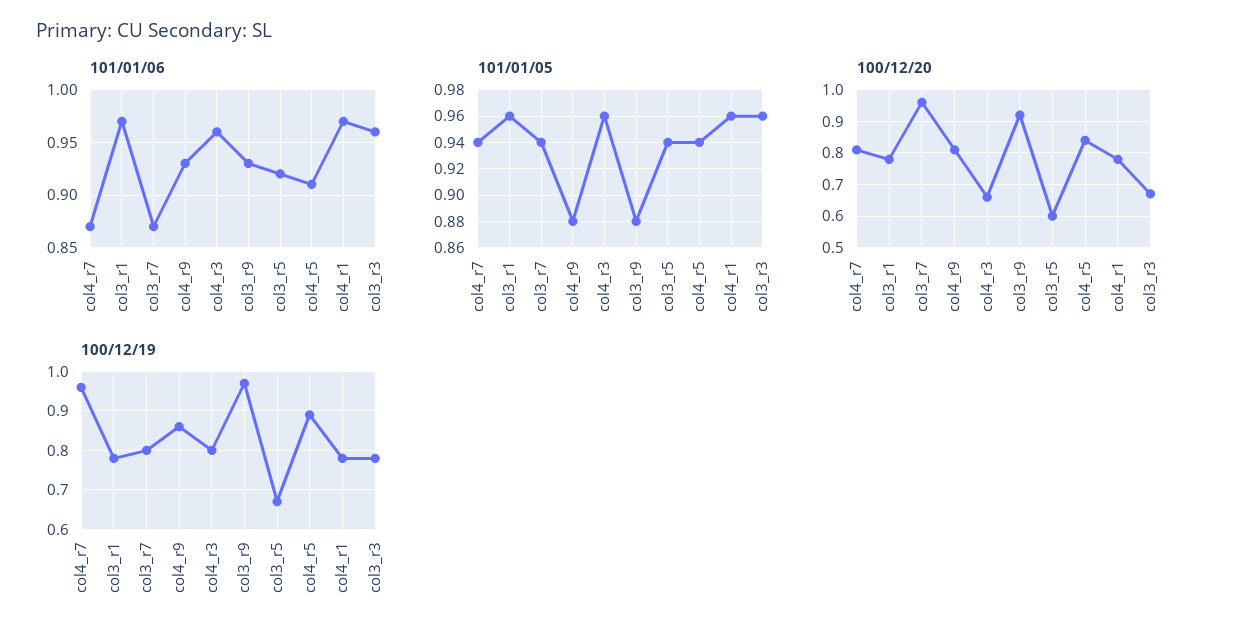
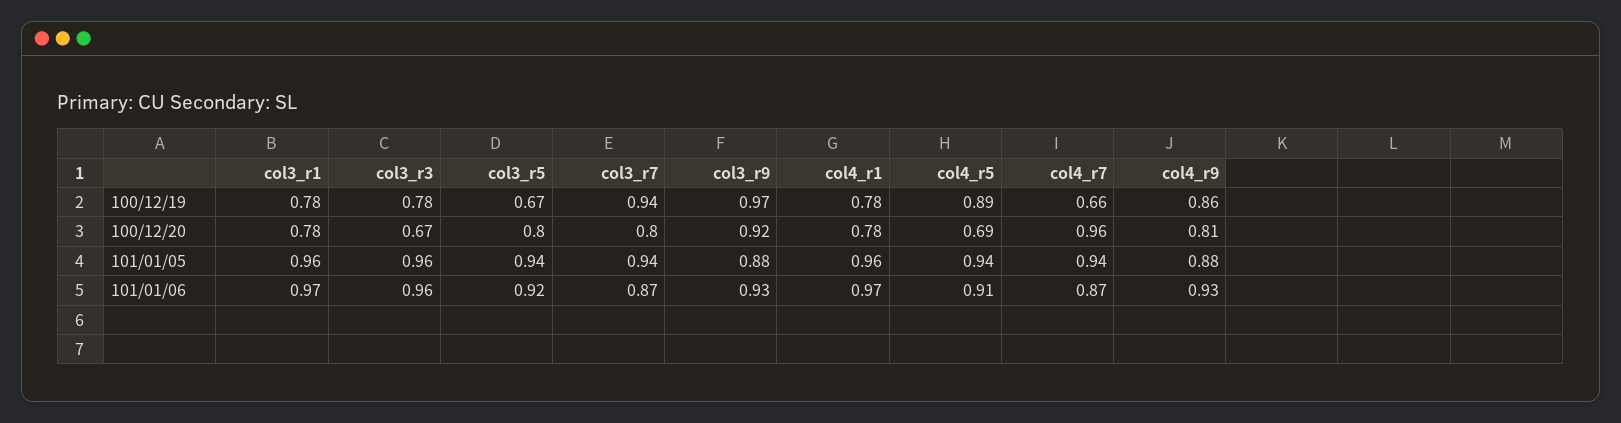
101/01/06, col4_r3: 0.96 -> none
101/01/05, col4_r3: 0.96 -> none
100/12/20, col4_r7: 0.8 -> 0.96
100/12/20, col3_r7: 0.95 -> 0.8
100/12/20, col4_r3: 0.65 -> none
100/12/20, col3_r5: 0.6 -> 0.8
100/12/20, col4_r5: 0.85 -> 0.69
100/12/19, col4_r7: 0.95 -> 0.66
100/12/19, col3_r7: 0.8 -> 0.94
100/12/19, col4_r3: 0.8 -> none

